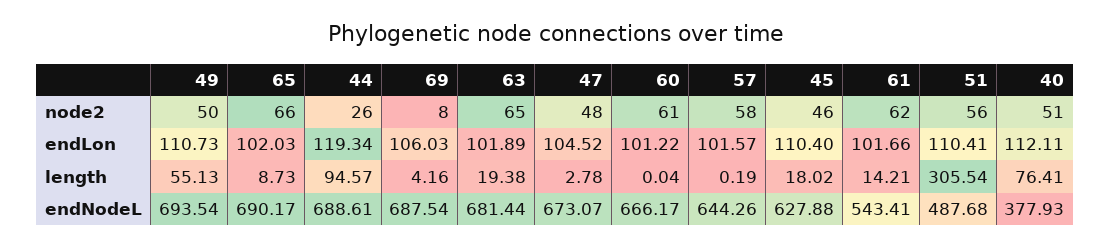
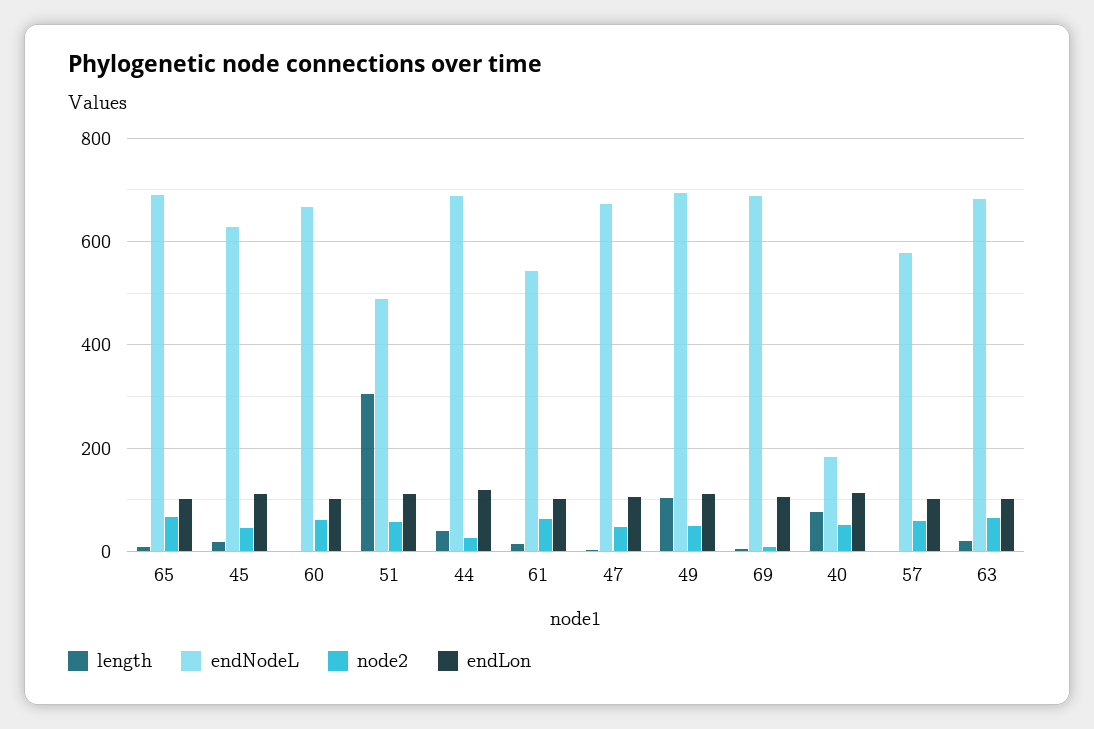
length, 49: 55.13 -> 100
length, 44: 94.57 -> 40
endNodeL, 57: 644.26 -> 580
endNodeL, 40: 377.93 -> 180

